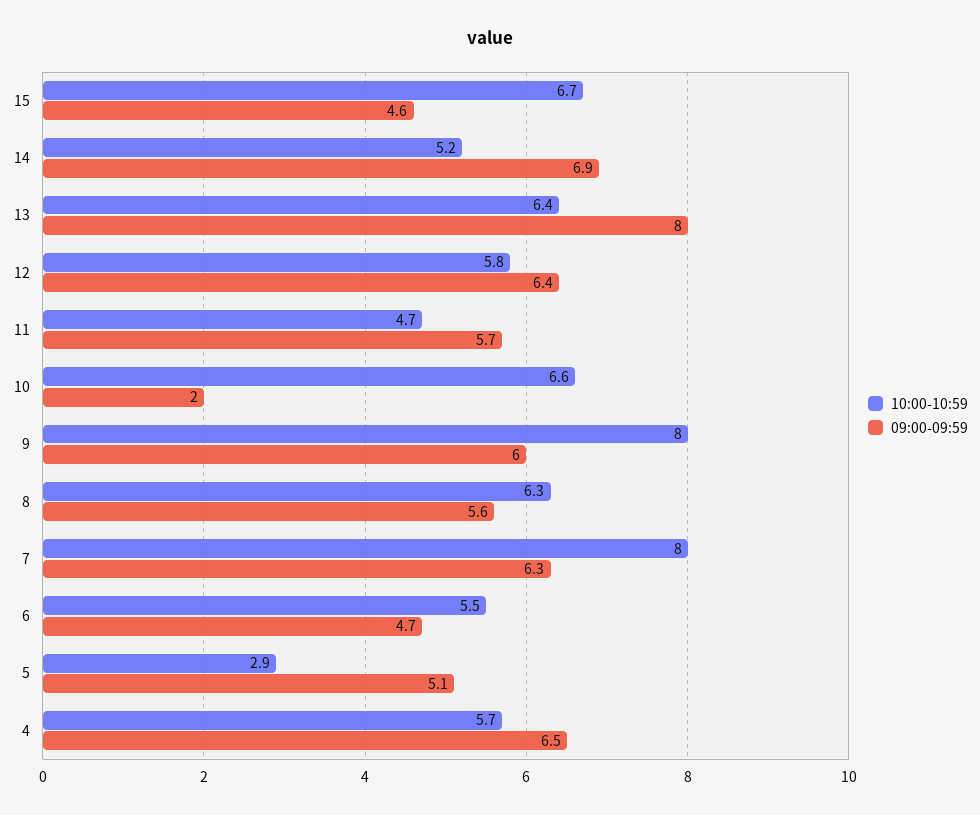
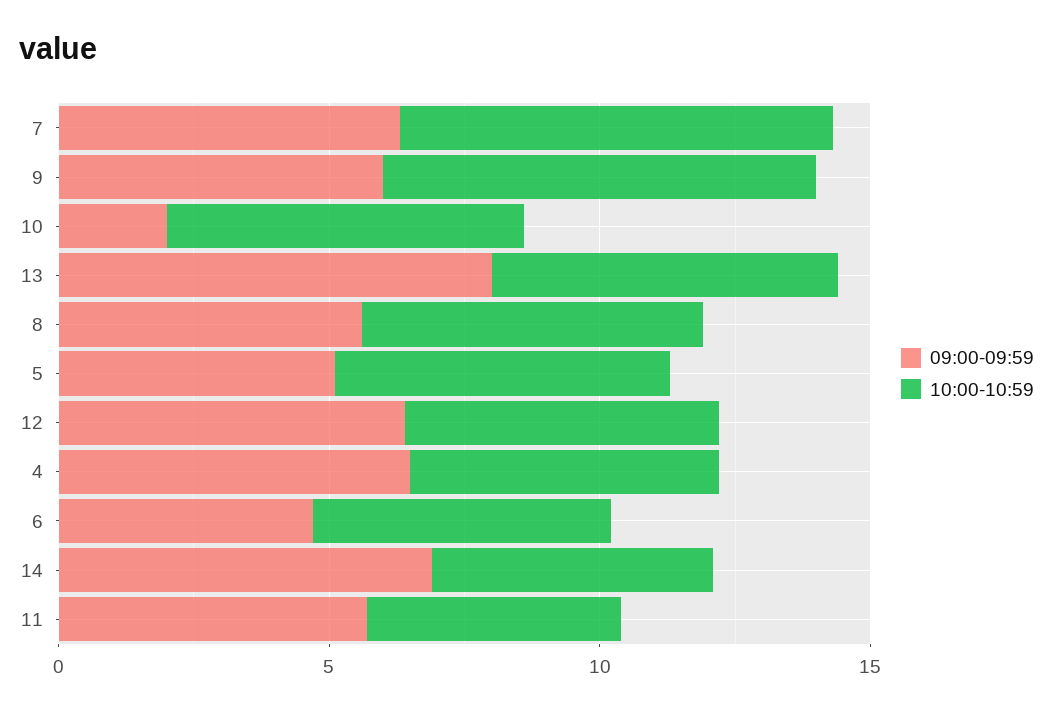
10:00-10:59, 15: 6.7 -> none
09:00-09:59, 15: 4.6 -> none
10:00-10:59, 5: 2.9 -> 6

